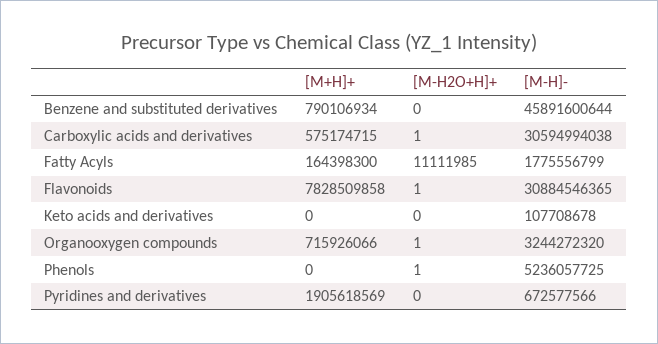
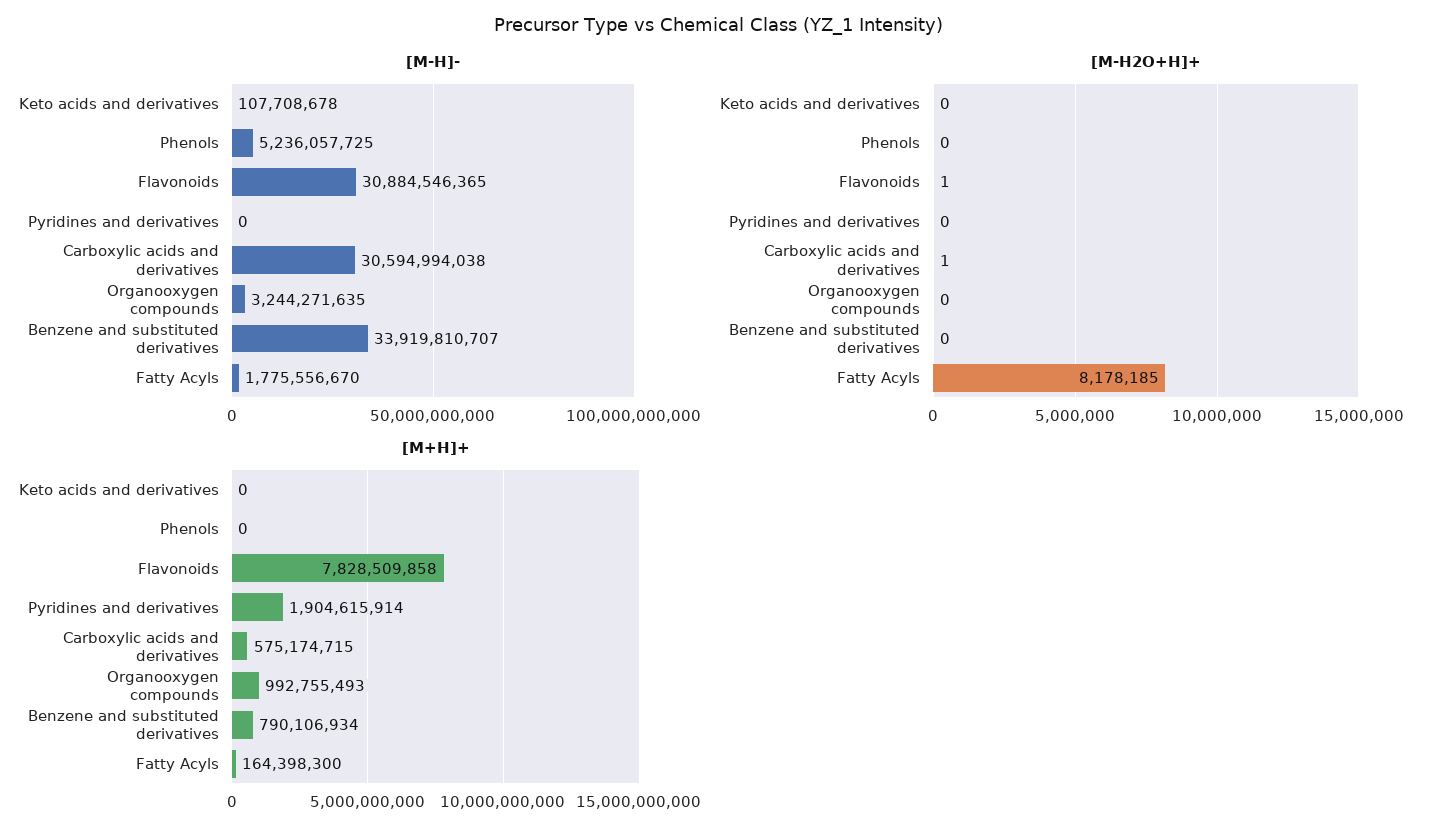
[M-H]-, Benzene and substituted derivatives: 45891600644 -> 33919810707
[M-H2O+H]+, Fatty Acyls: 11111985 -> 8178185
[M-H]-, Fatty Acyls: 1775556799 -> 1775556670
[M+H]+, Organooxygen compounds: 715926066 -> 992755493
[M-H2O+H]+, Organooxygen compounds: 1 -> 0
[M-H]-, Organooxygen compounds: 3244272320 -> 3244271635
[M-H2O+H]+, Phenols: 1 -> 0
[M+H]+, Pyridines and derivatives: 1905618569 -> 1904615914
[M-H]-, Pyridines and derivatives: 672577566 -> 0

